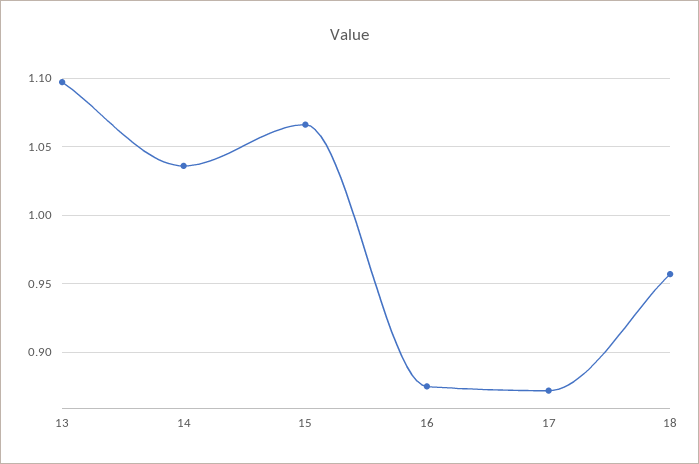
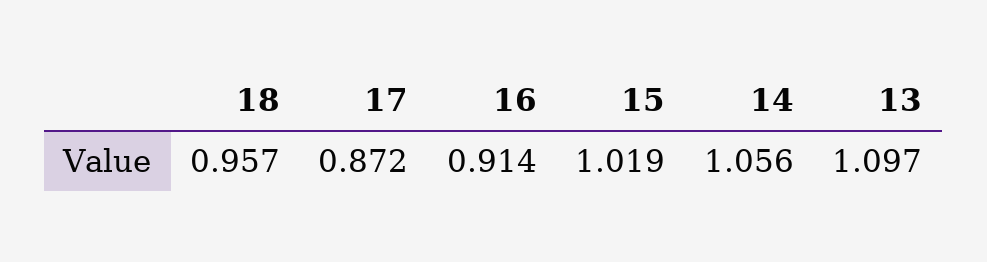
14: 1.035 -> 1.056
15: 1.065 -> 1.019
16: 0.875 -> 0.914

